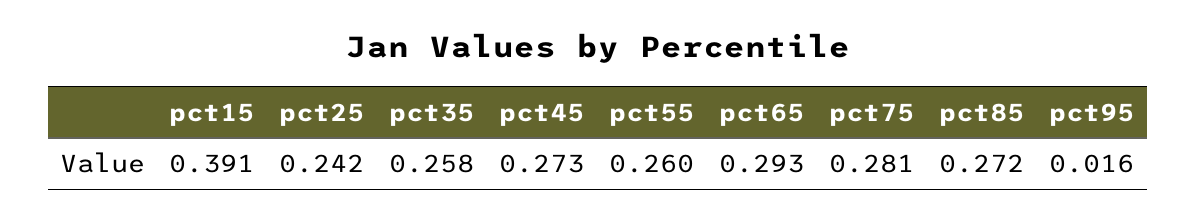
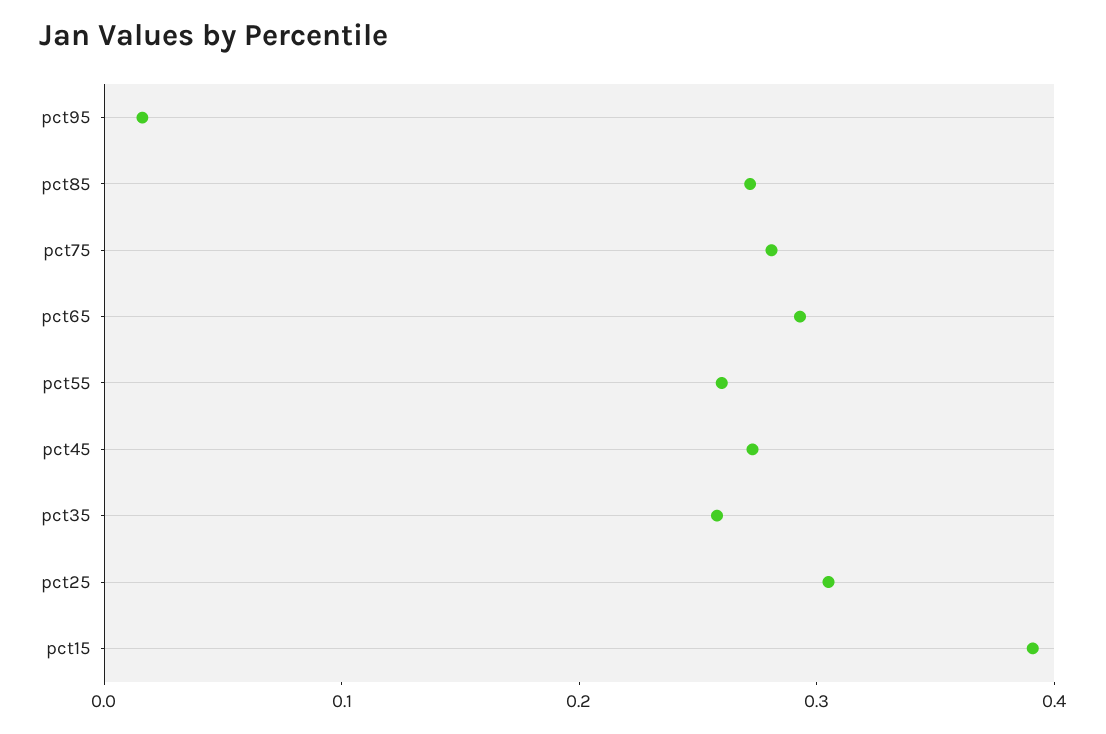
pct25: 0.242 -> 0.3

